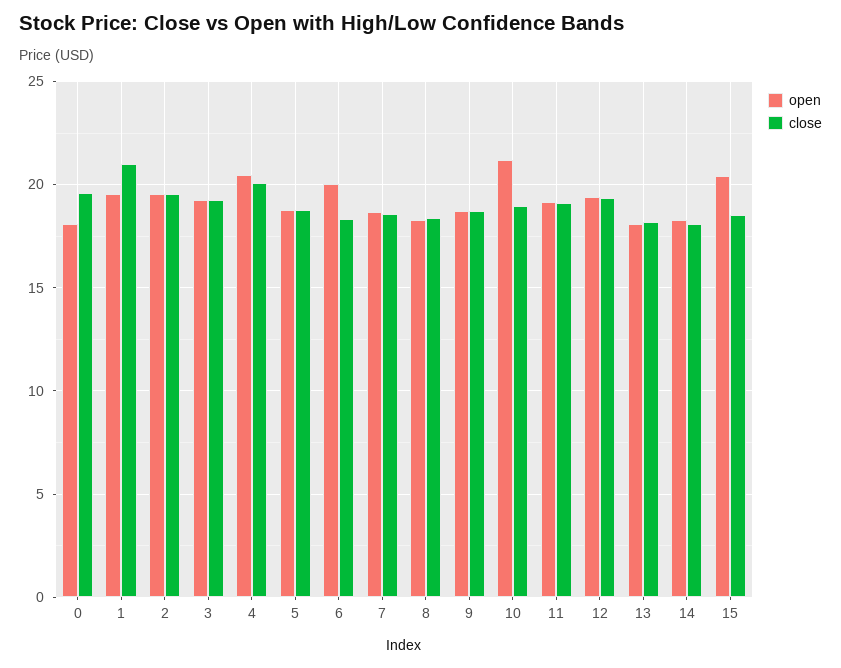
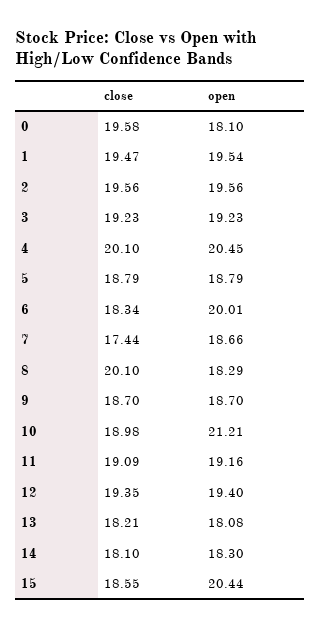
close, 1: 21 -> 19.47
close, 7: 18.5 -> 17.44
close, 8: 18.5 -> 20.1

